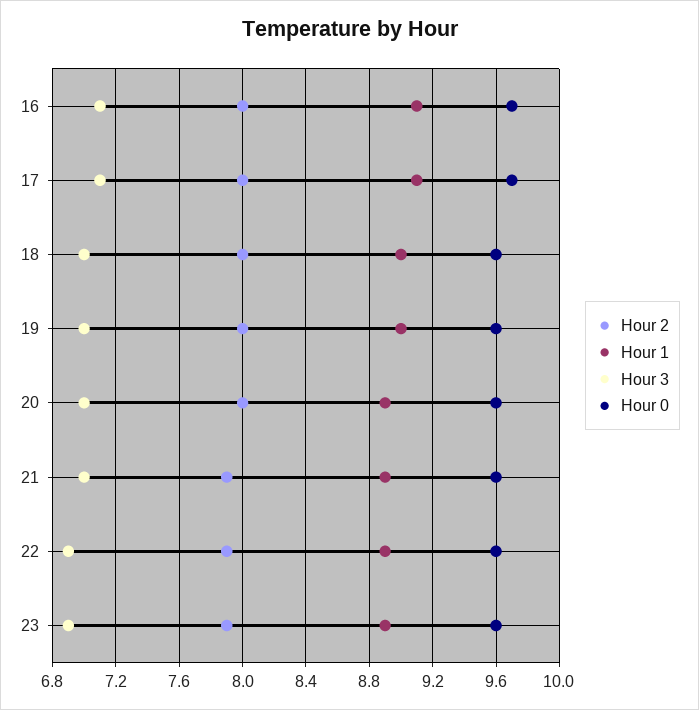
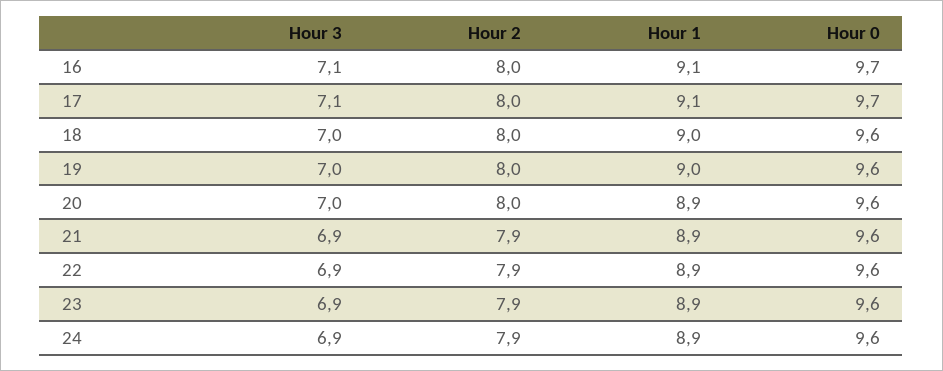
Hour 3, 21: 7 -> 6.9
Hour 3, 24: none -> 6.9
Hour 2, 24: none -> 7.9
Hour 1, 24: none -> 8.9
Hour 0, 24: none -> 9.6

